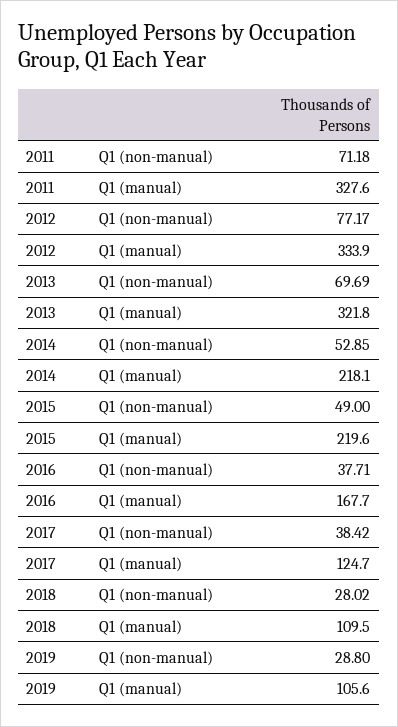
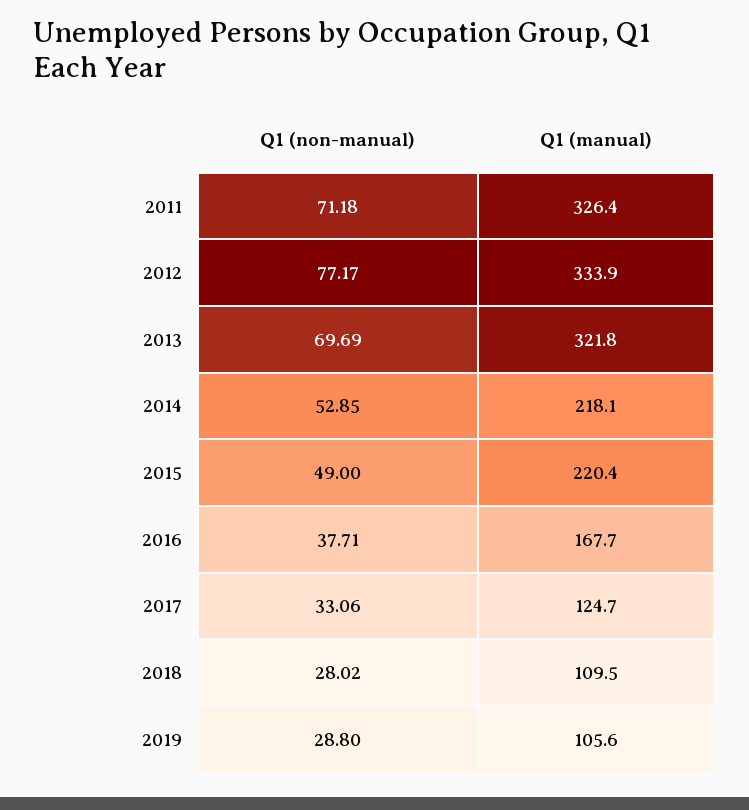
2011, Q1 (manual): 327.6 -> 326.4
2015, Q1 (manual): 219.6 -> 220.4
2017, Q1 (non-manual): 38.42 -> 33.06

